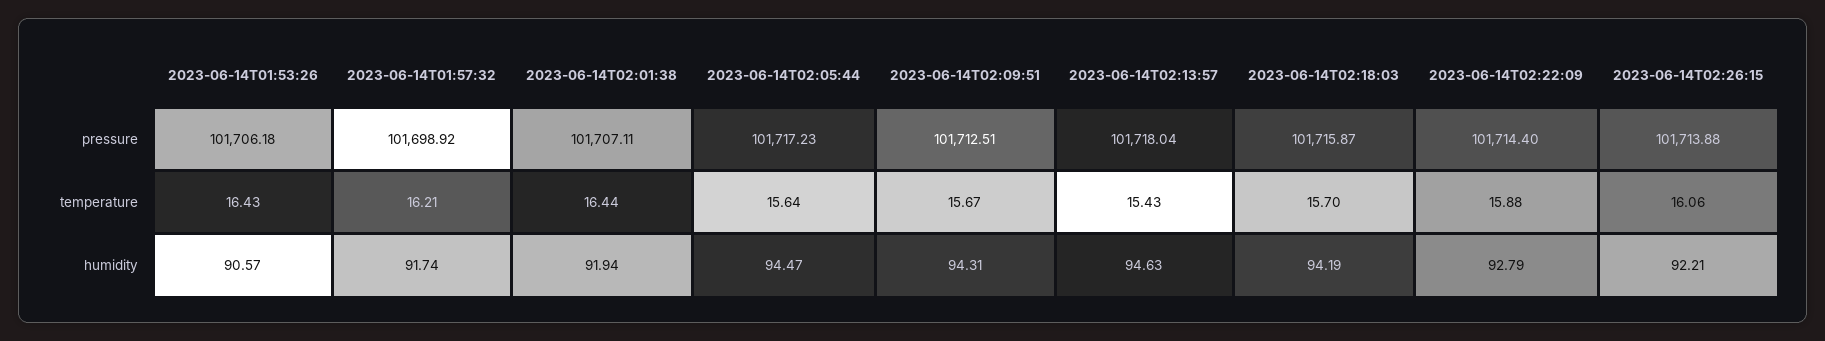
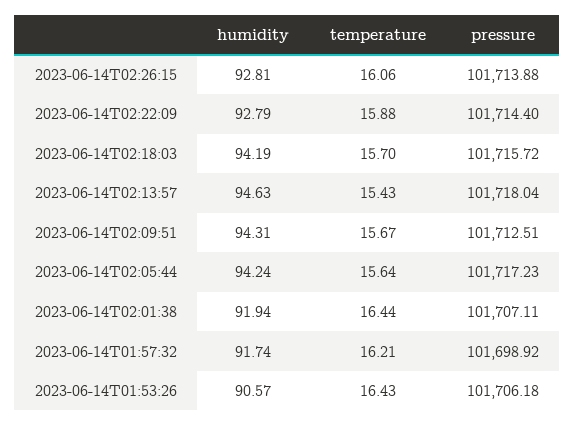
2023-06-14T02:18:03, pressure: 101715.87 -> 101715.72
2023-06-14T02:05:44, humidity: 94.47 -> 94.24
2023-06-14T02:26:15, humidity: 92.21 -> 92.81

